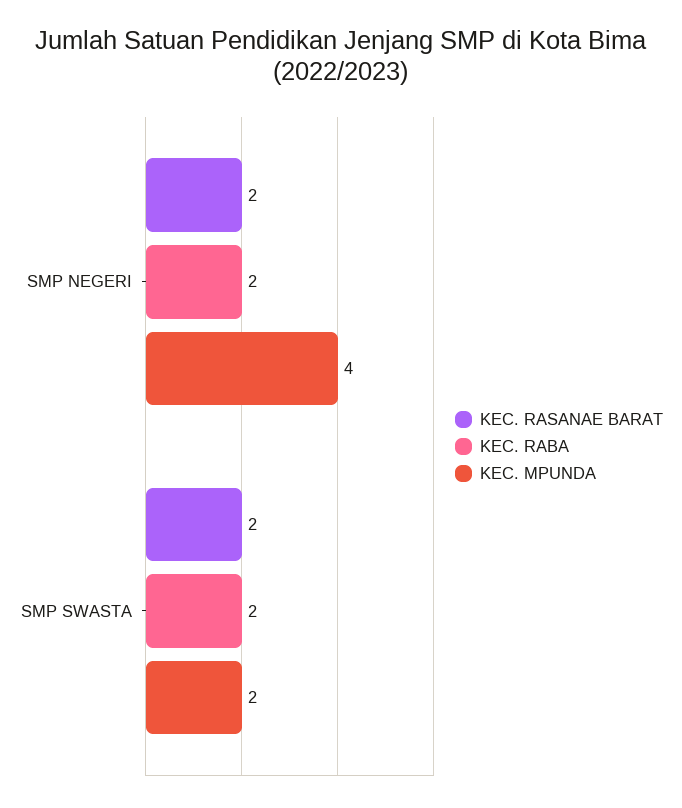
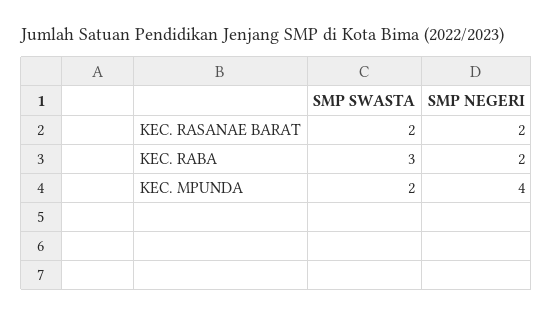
KEC. RABA, SMP SWASTA: 2 -> 3

